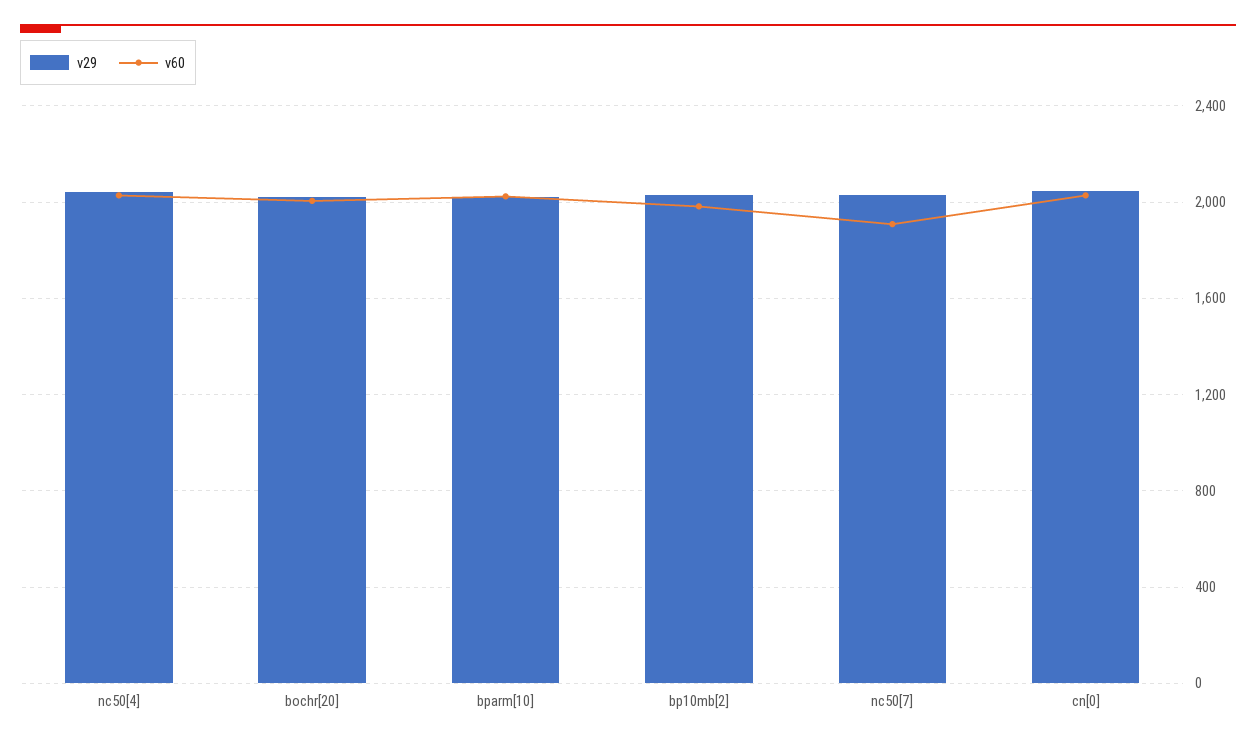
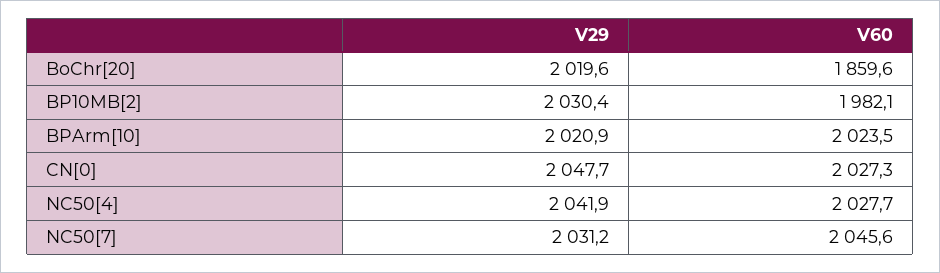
v60, bochr[20]: 2000 -> 1859.6
v60, nc50[7]: 1900 -> 2045.6

